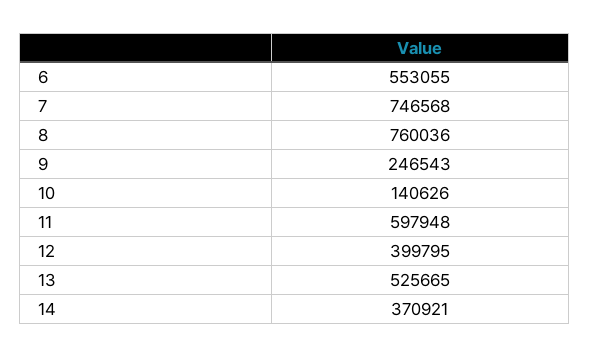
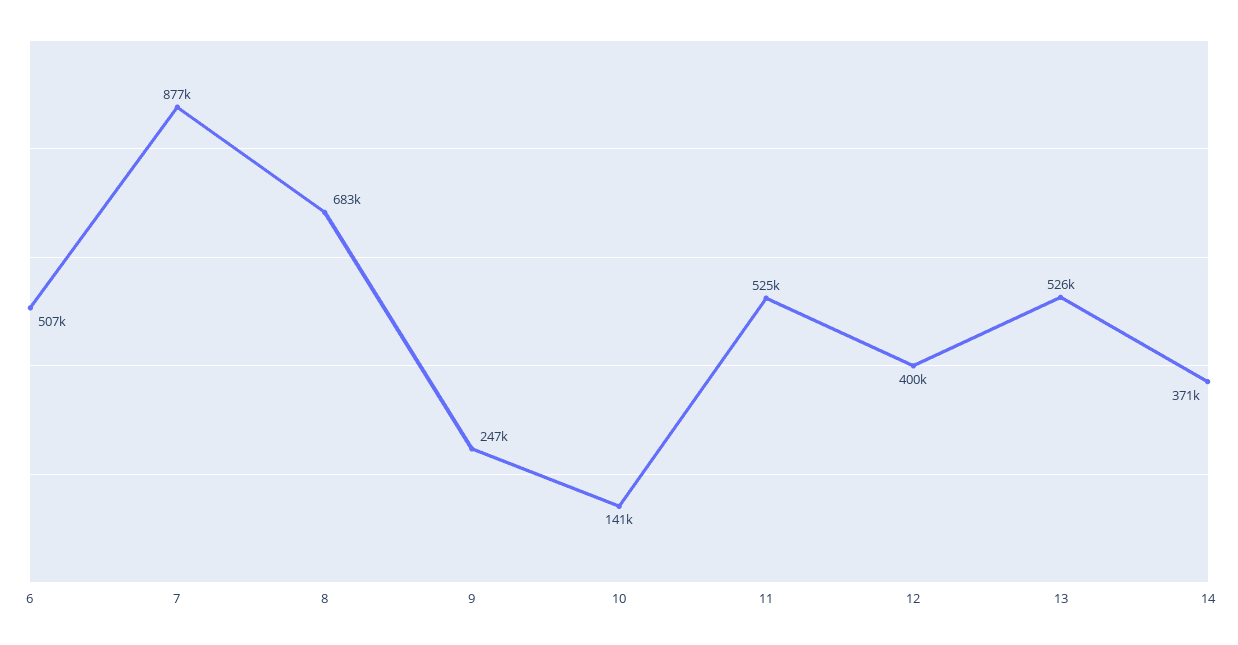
6: 553055 -> 507000
7: 746568 -> 877000
8: 760036 -> 683000
11: 597948 -> 525000

